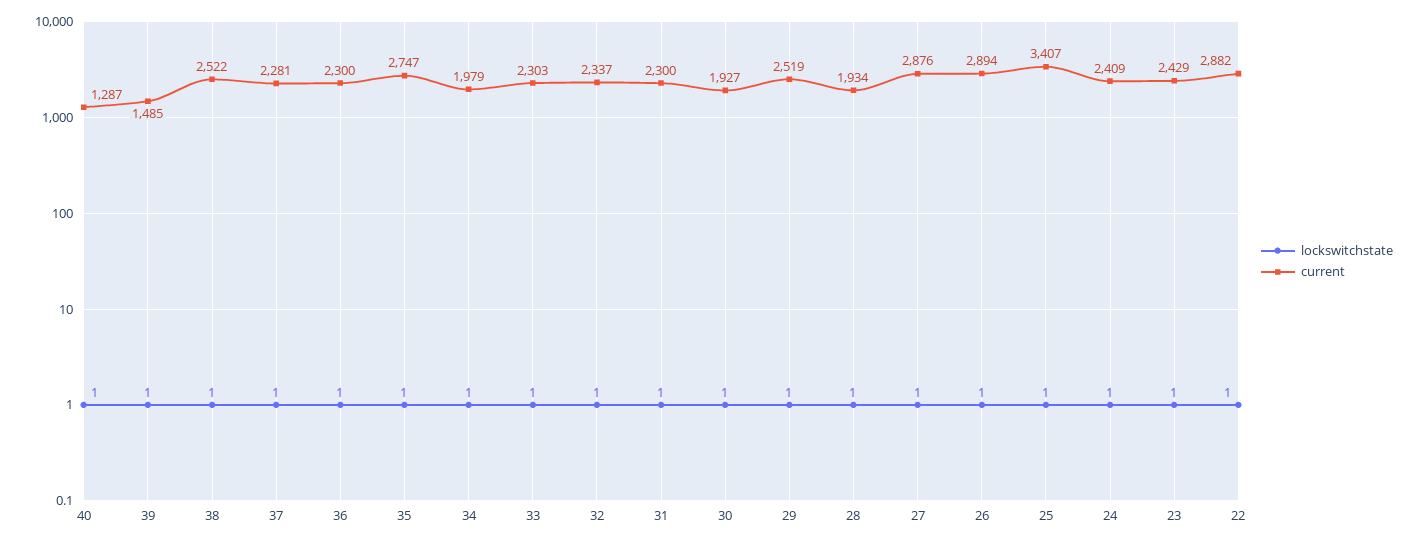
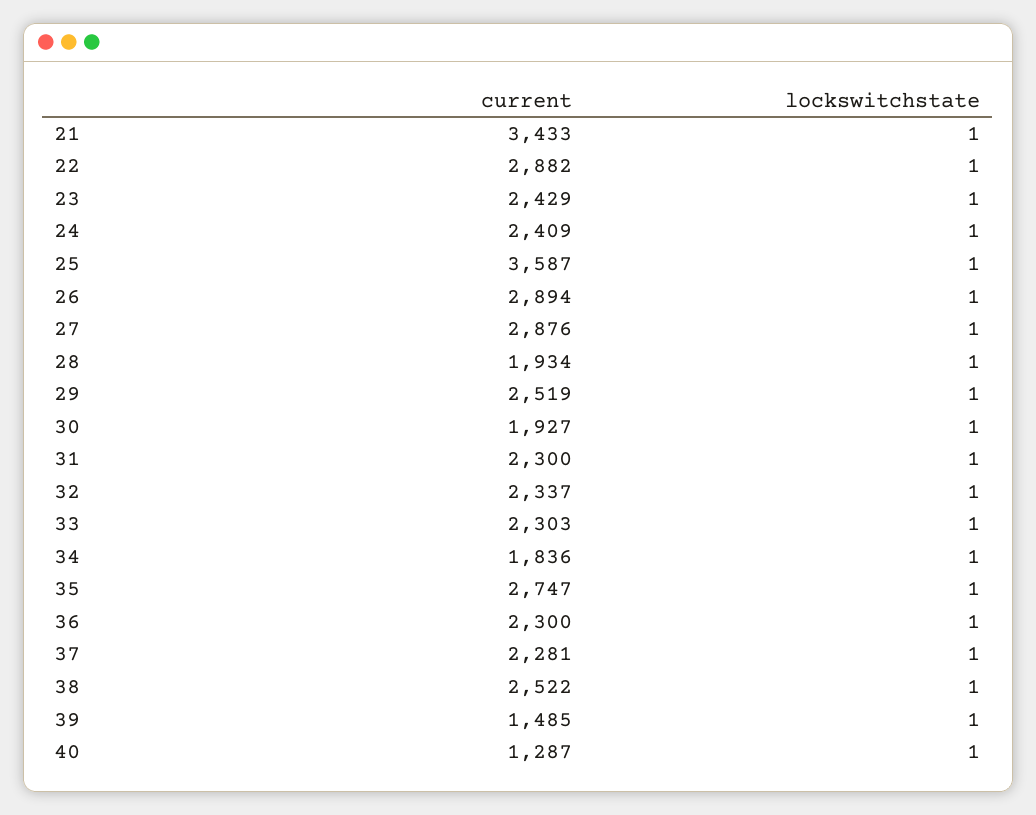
current, 34: 1979 -> 1836
current, 25: 3407 -> 3587
current, 21: none -> 3433
lockswitchstate, 21: none -> 1

